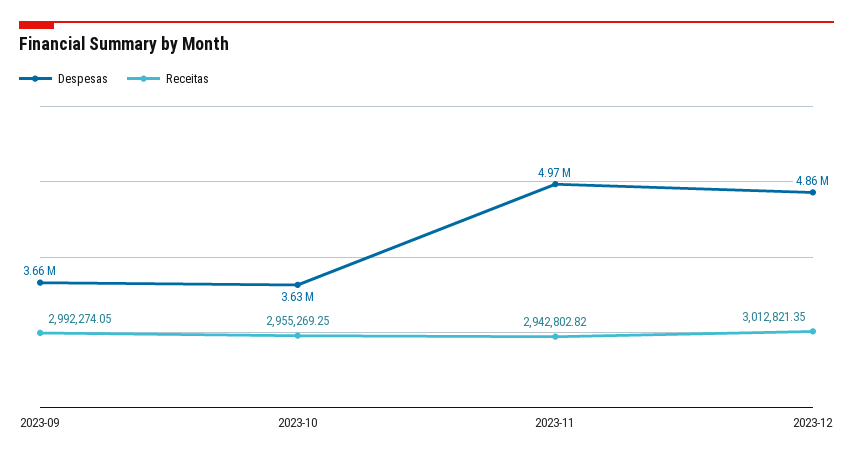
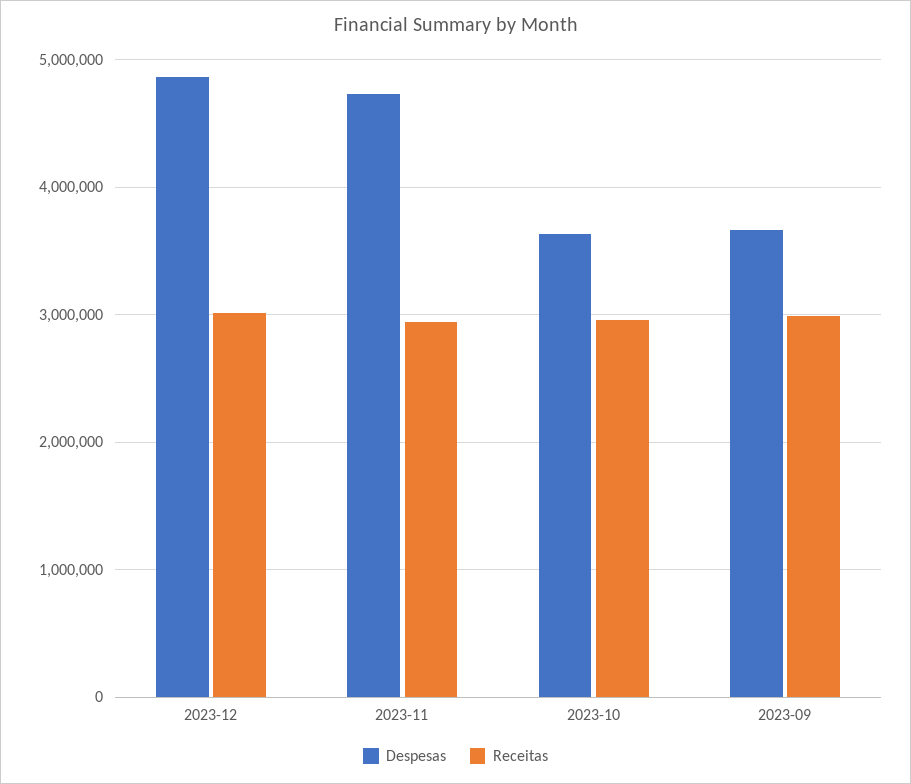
Despesas, 2023-11: 4970000 -> 4700000

